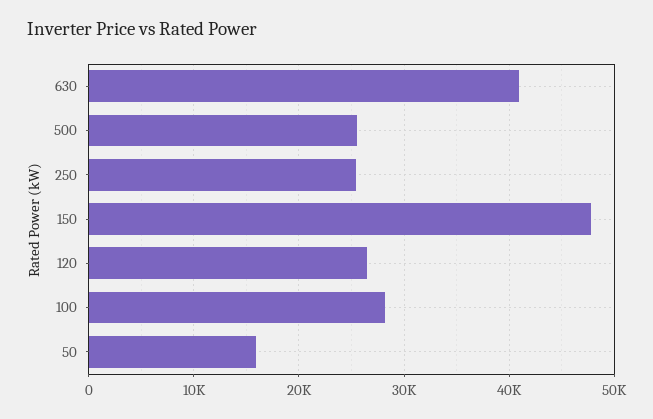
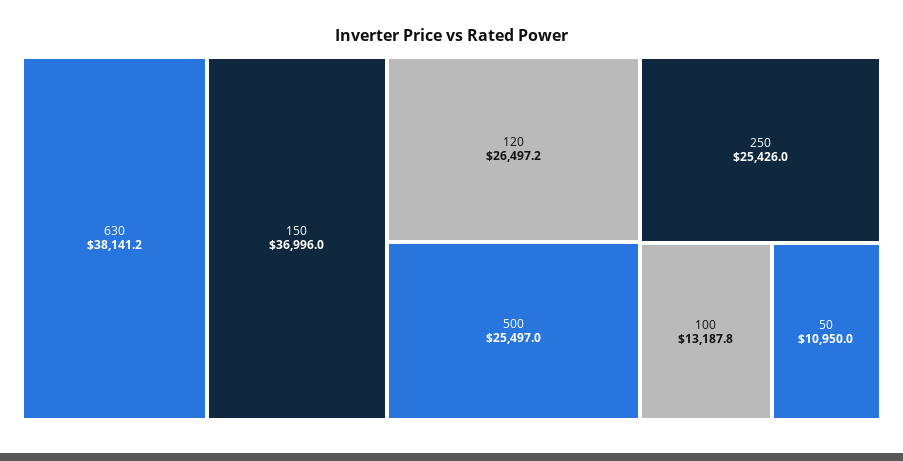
630: 41000 -> 38141.2
150: 48000 -> 36996
100: 28000 -> 13187.8
50: 16000 -> 10950

